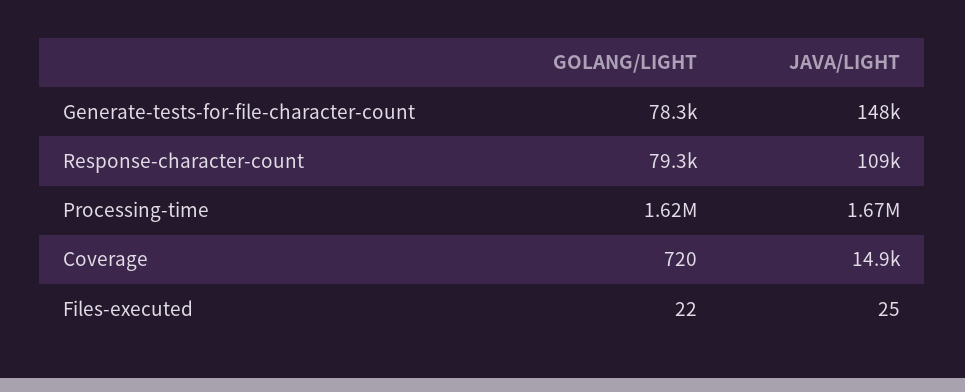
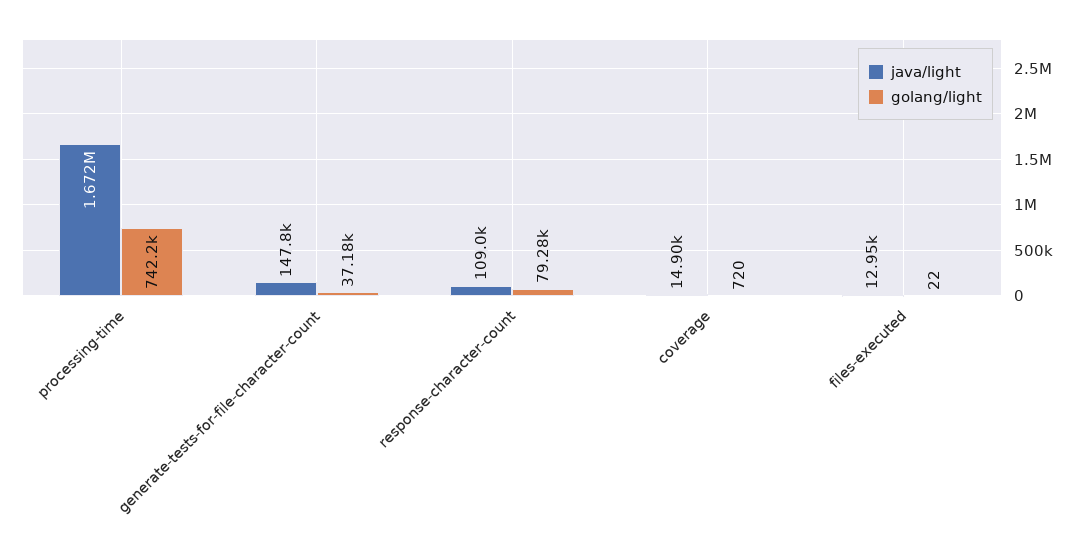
GOLANG/LIGHT, Generate-tests-for-file-character-count: 78300 -> 37180
GOLANG/LIGHT, Processing-time: 1620000 -> 742200
JAVA/LIGHT, Files-executed: 25 -> 12950

